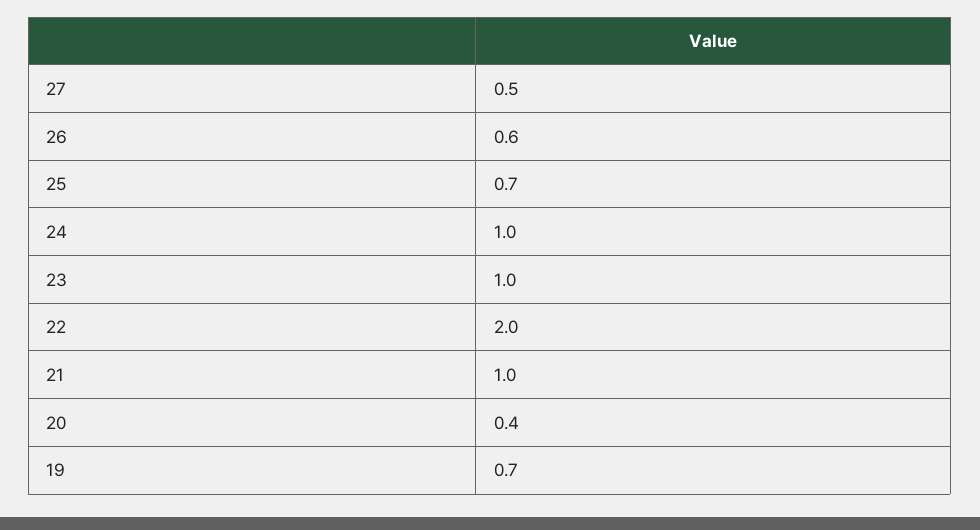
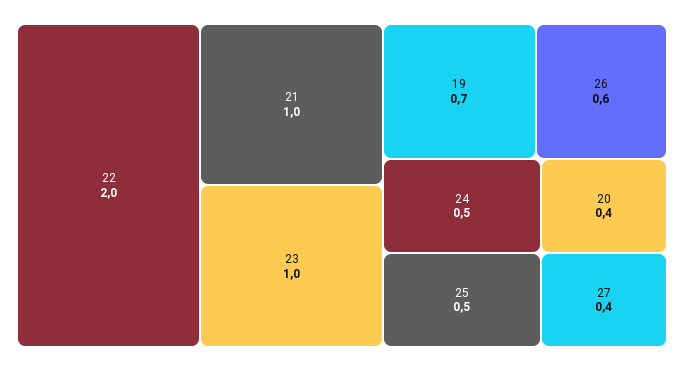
27: 0.5 -> 0.4
25: 0.7 -> 0.5
24: 1 -> 0.5

